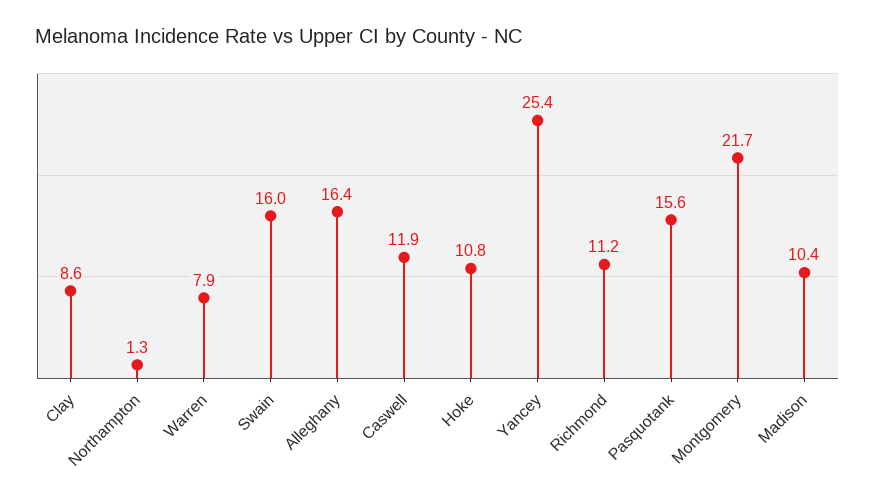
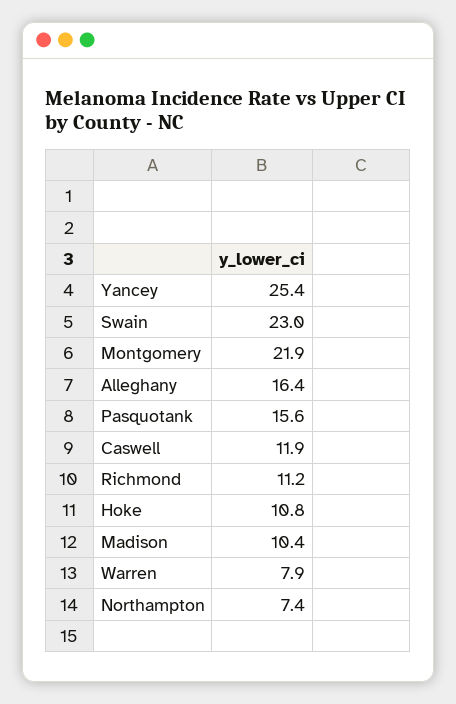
Clay: 8.6 -> none
Northampton: 1.3 -> 7.4
Swain: 16 -> 23
Montgomery: 21.7 -> 21.9

